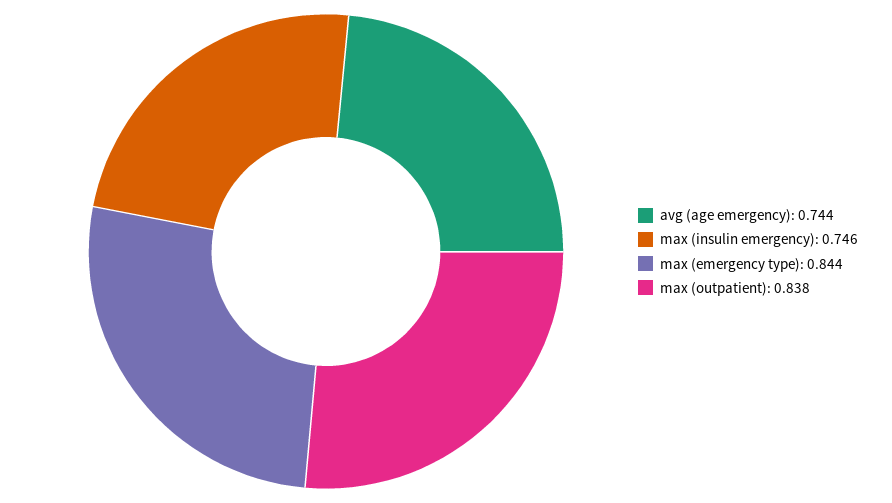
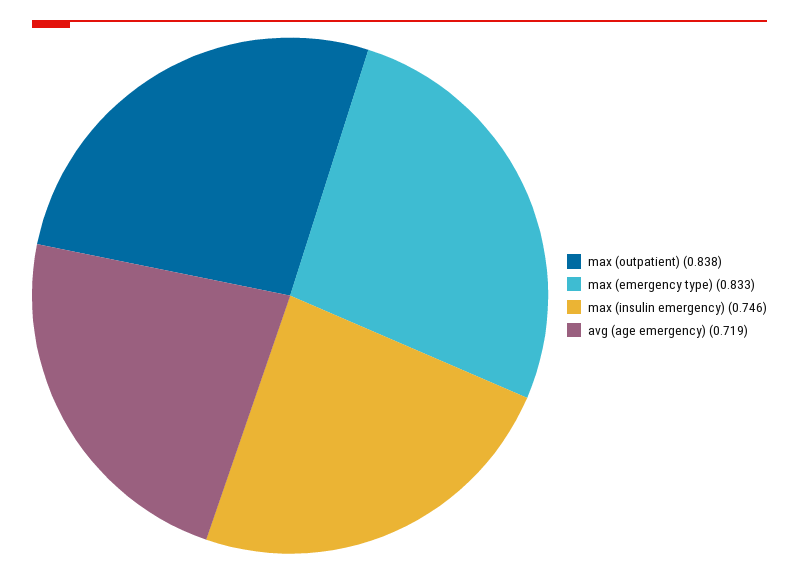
avg (age emergency): 0.744 -> 0.719
max (emergency type): 0.844 -> 0.833

